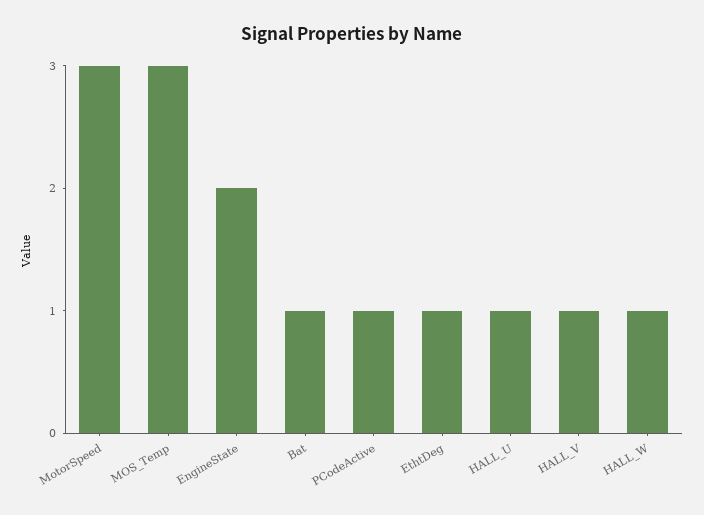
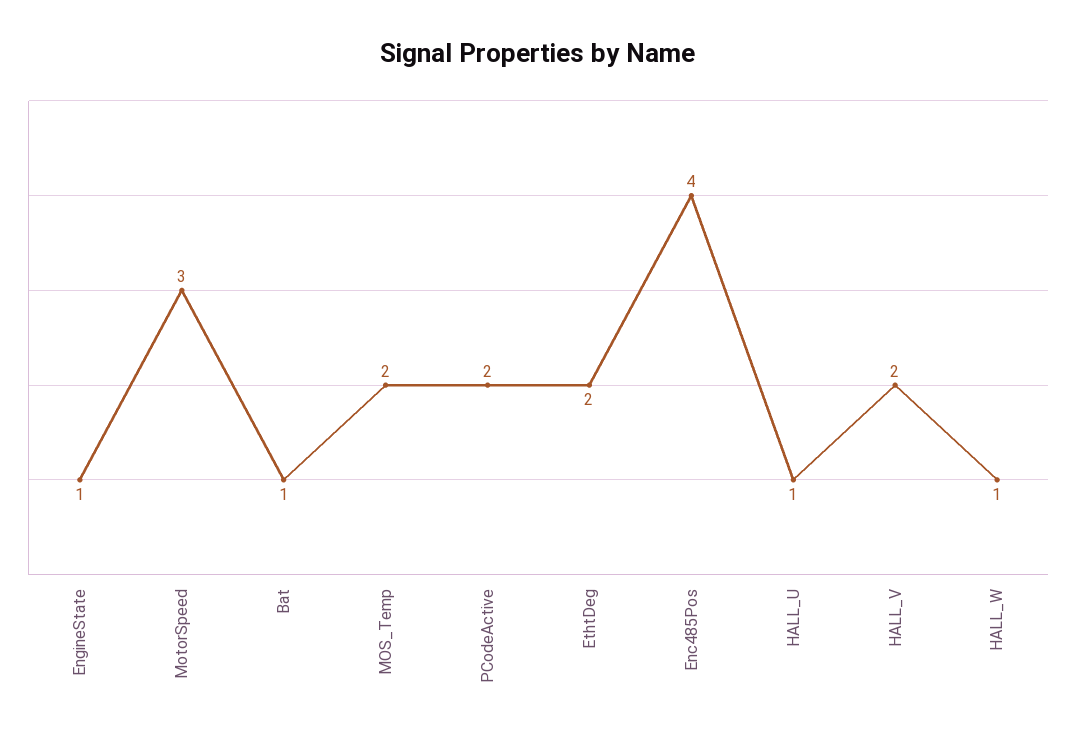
MOS_Temp: 3 -> 2
EngineState: 2 -> 1
PCodeActive: 1 -> 2
EthtDeg: 1 -> 2
HALL_V: 1 -> 2
Enc485Pos: none -> 4

